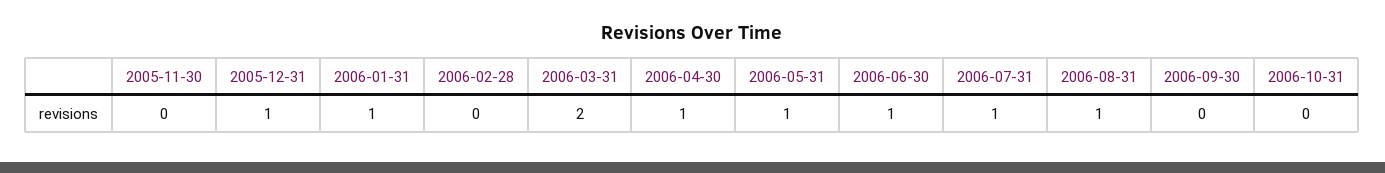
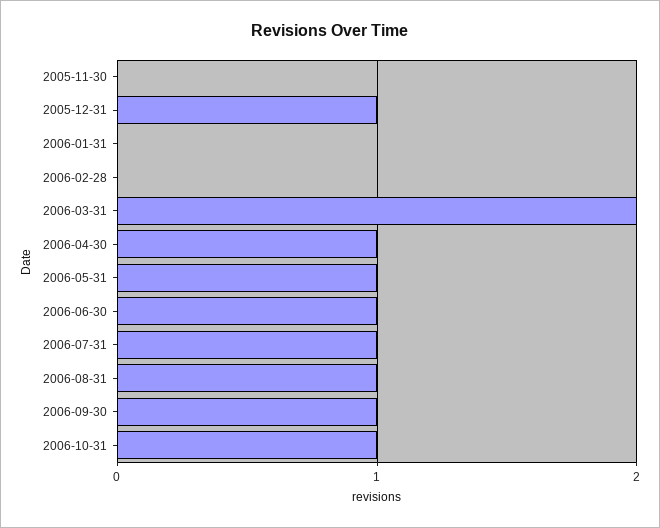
2006-01-31: 1 -> 0
2006-09-30: 0 -> 1
2006-10-31: 0 -> 1

